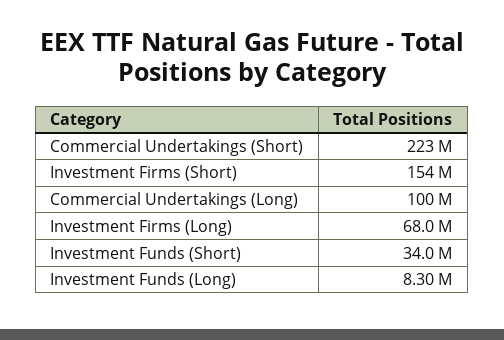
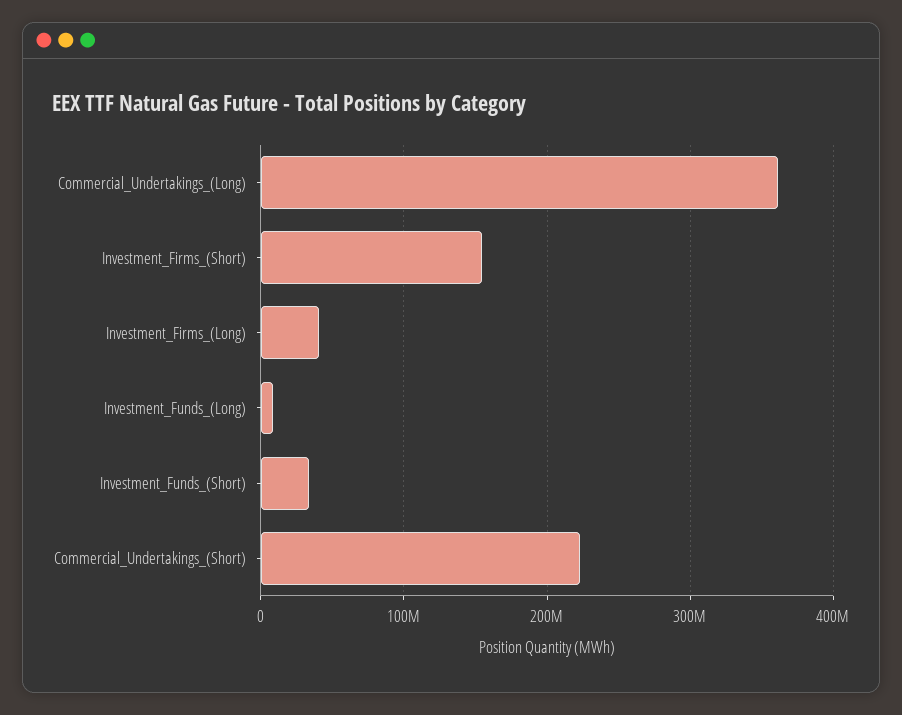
Commercial Undertakings (Long): 100000000 -> 360000000
Investment Firms (Long): 68000000 -> 40000000

